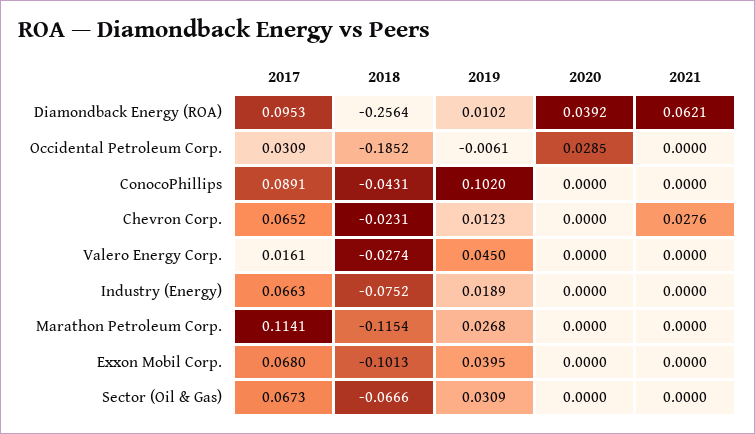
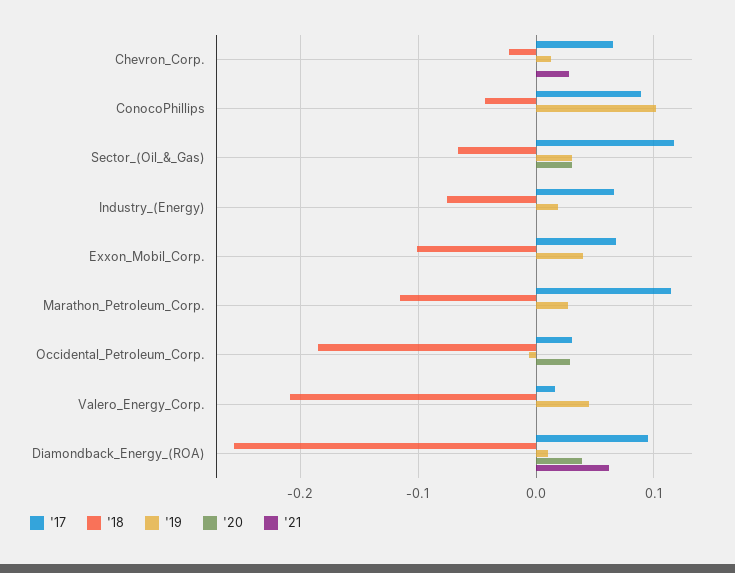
2018, Valero Energy Corp.: -0.0274 -> -0.21
2017, Sector (Oil & Gas): 0.0673 -> 0.12
2020, Sector (Oil & Gas): 0 -> 0.03

